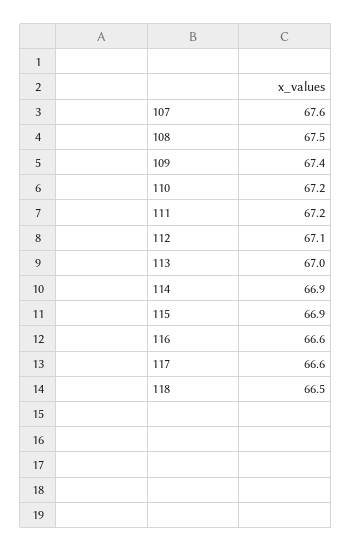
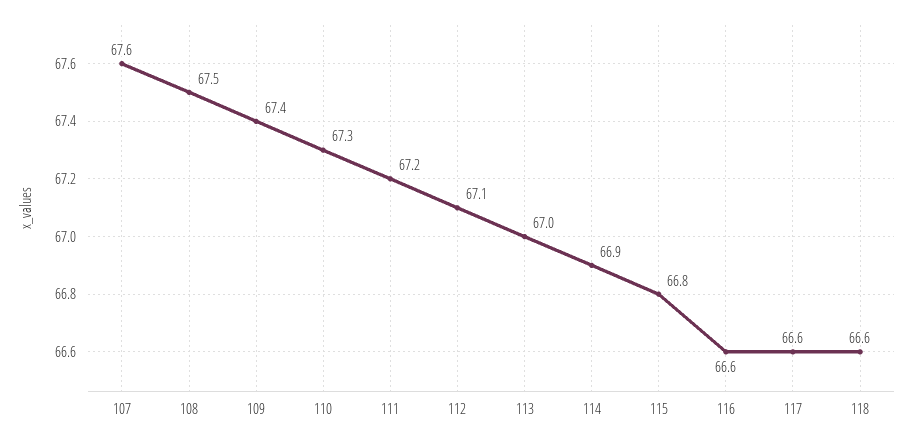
110: 67.2 -> 67.3
115: 66.9 -> 66.8
118: 66.5 -> 66.6

